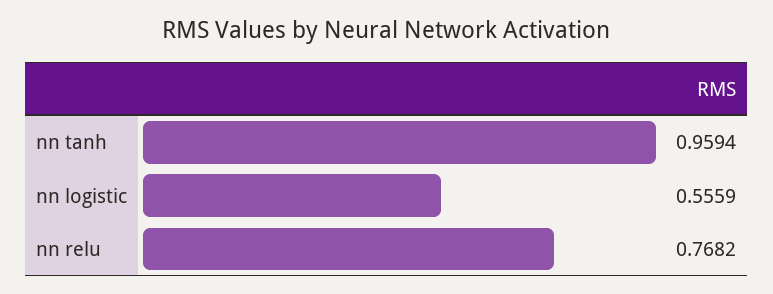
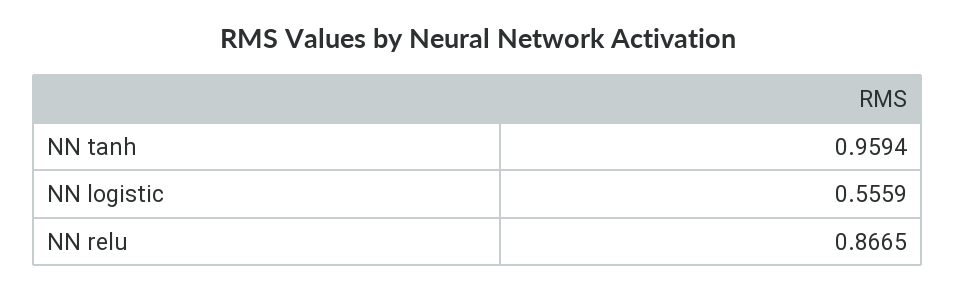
nn relu: 0.7682 -> 0.8665

